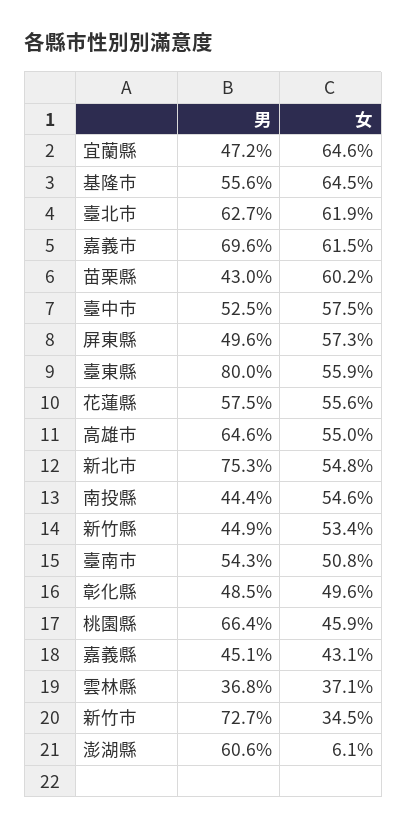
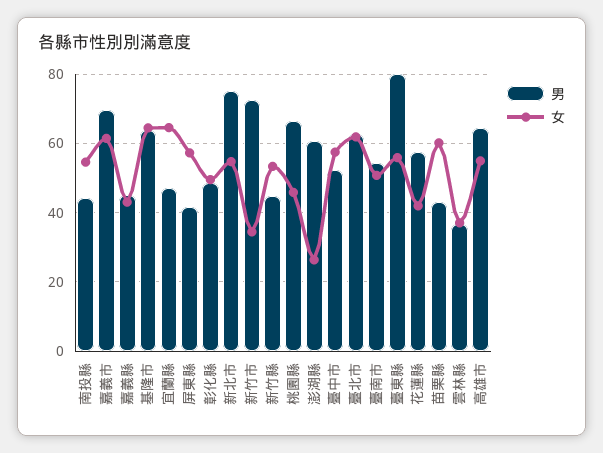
男, 基隆市: 55.6 -> 64
男, 屏東縣: 49.6 -> 42
女, 花蓮縣: 55.6 -> 42
女, 澎湖縣: 6.1 -> 26

